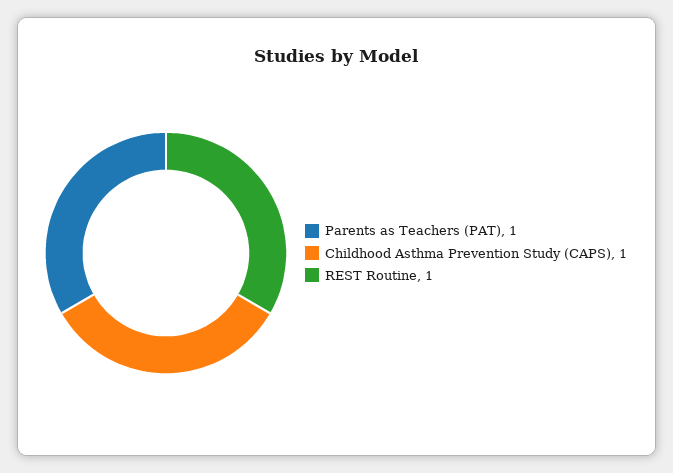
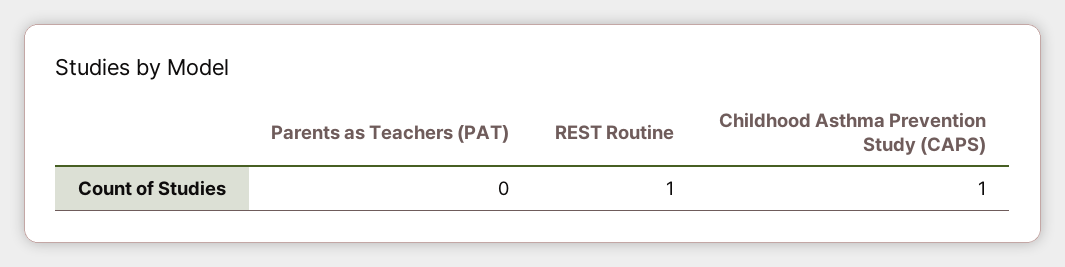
Parents as Teachers (PAT): 1 -> 0

